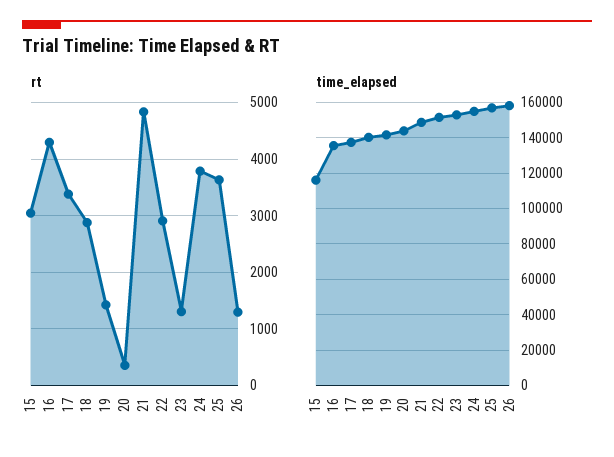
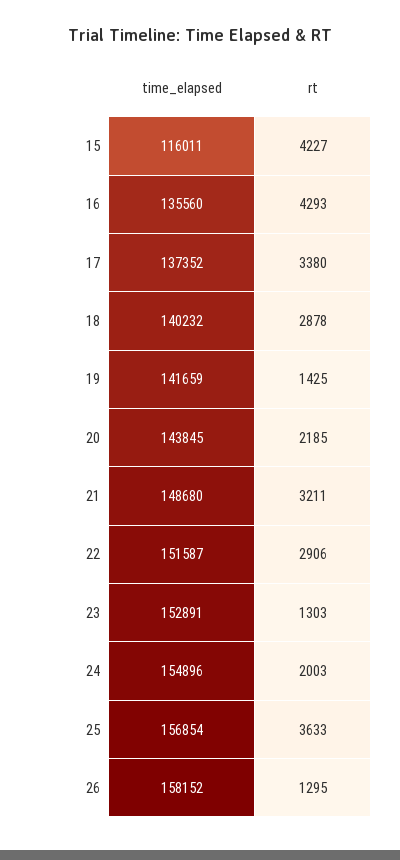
rt, 15: 3000 -> 4227
rt, 20: 400 -> 2185
rt, 21: 4800 -> 3211
rt, 24: 3800 -> 2003

